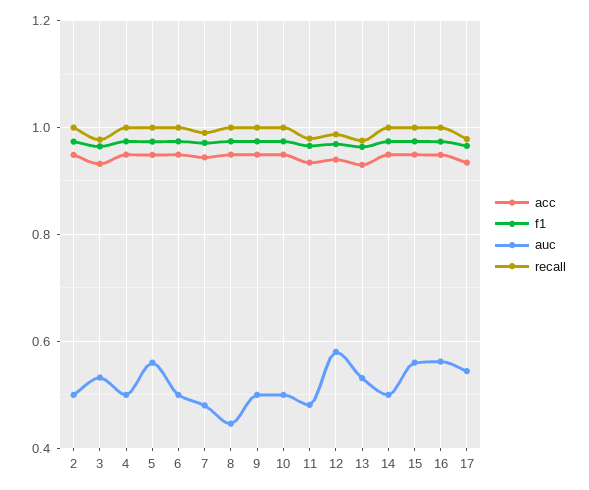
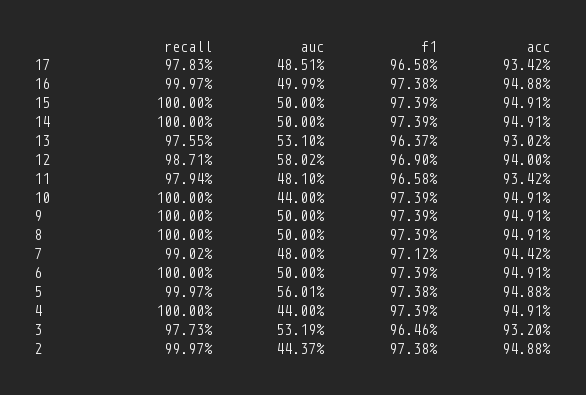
auc, 2: 0.5 -> 0.4437
auc, 4: 0.5 -> 0.44
auc, 8: 0.44 -> 0.5
auc, 10: 0.5 -> 0.44
auc, 15: 0.56 -> 0.5
auc, 16: 0.56 -> 0.4999
auc, 17: 0.54 -> 0.4851

